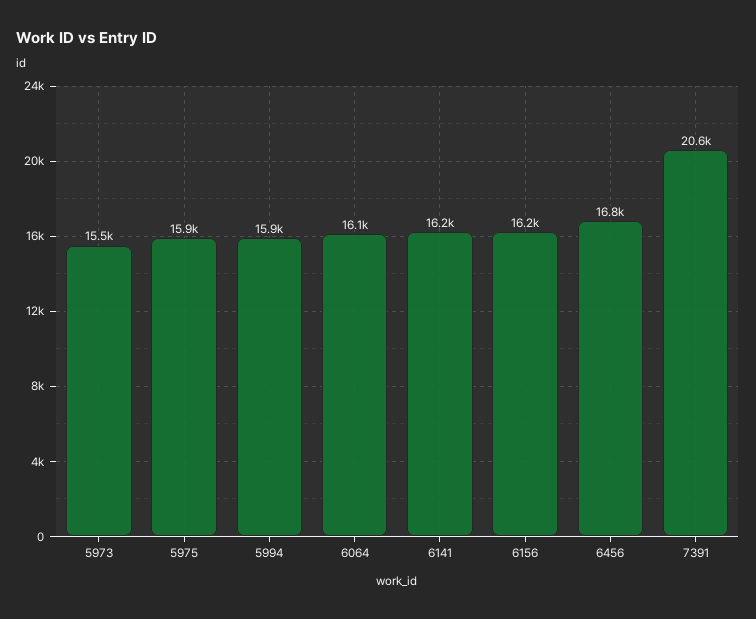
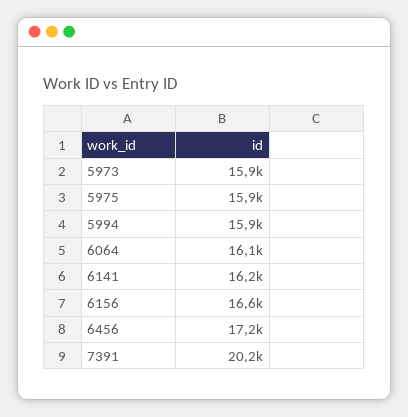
5973: 15500 -> 15900
6156: 16200 -> 16600
6456: 16800 -> 17200
7391: 20600 -> 20200

